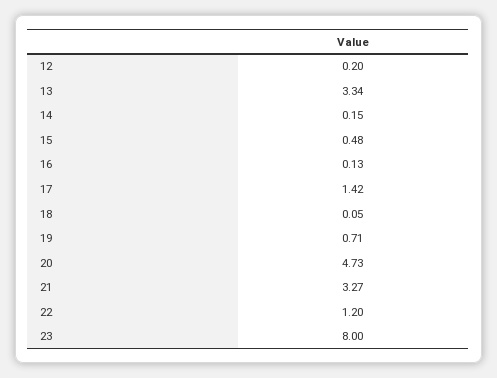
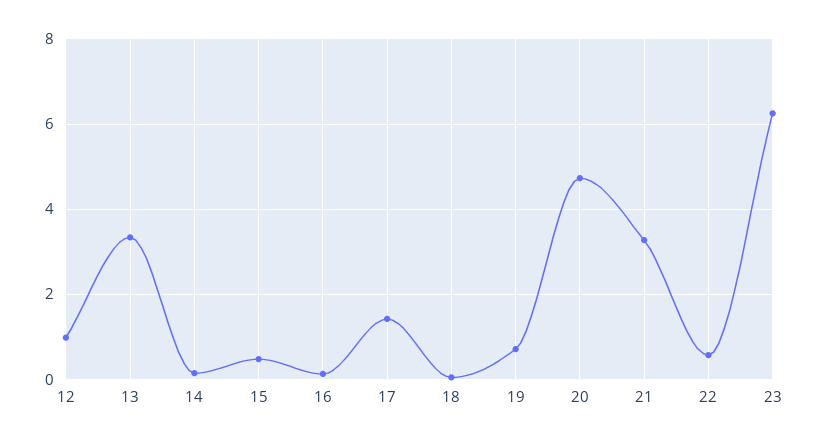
12: 0.2 -> 1
22: 1.2 -> 0.6
23: 8 -> 6.2

